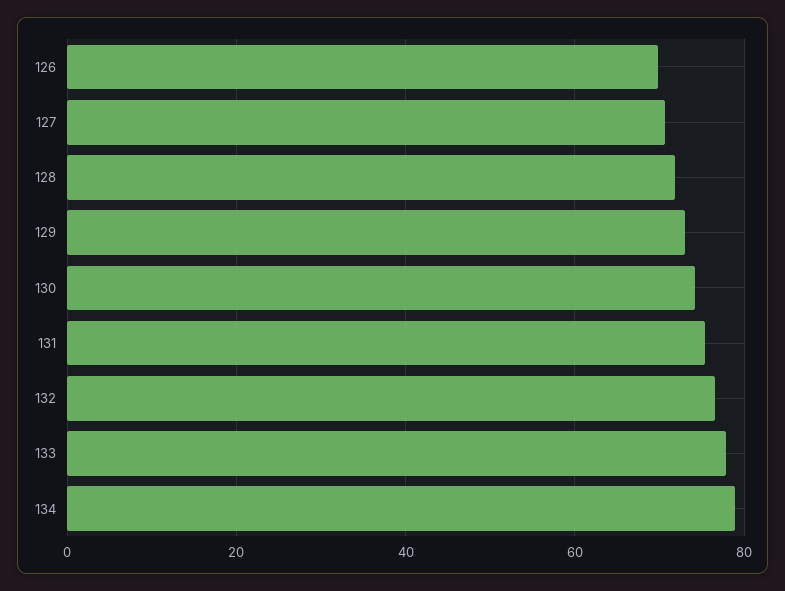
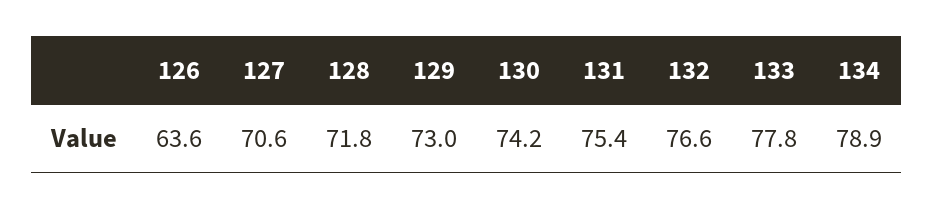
126: 70 -> 63.6

